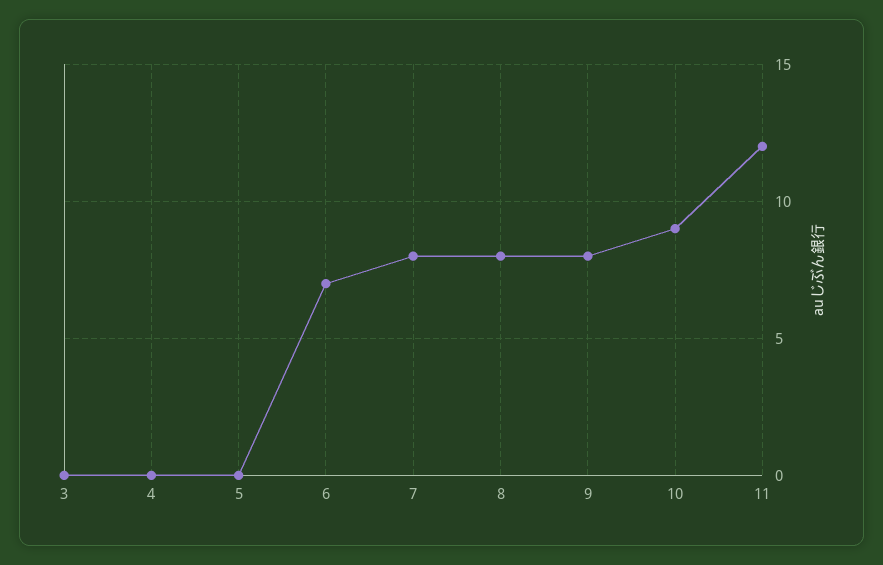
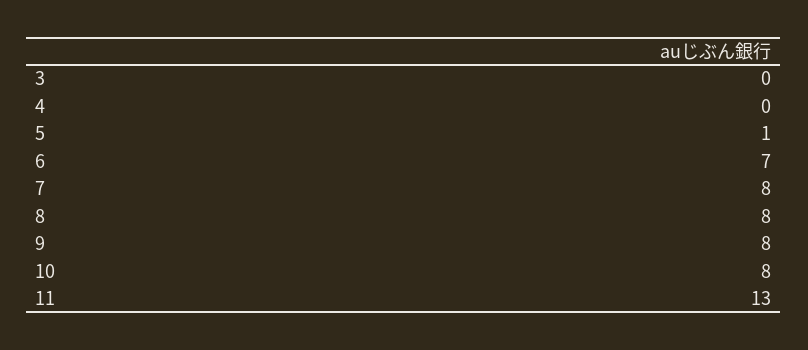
5: 0 -> 1
10: 9 -> 8
11: 12 -> 13

